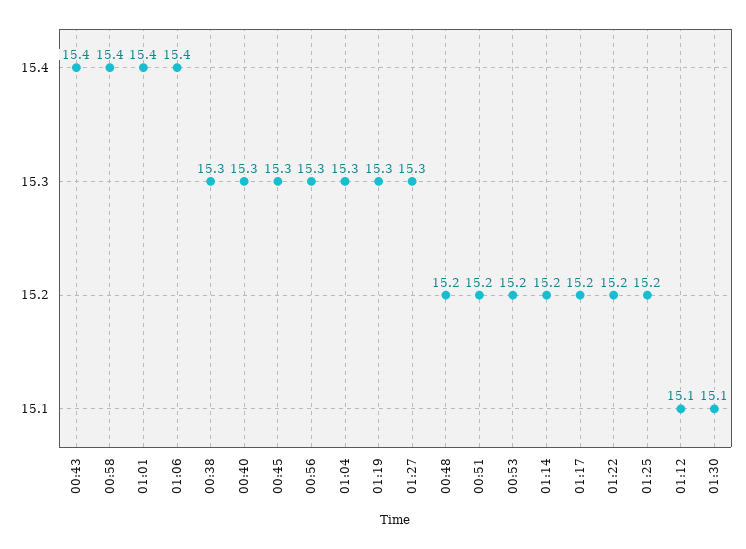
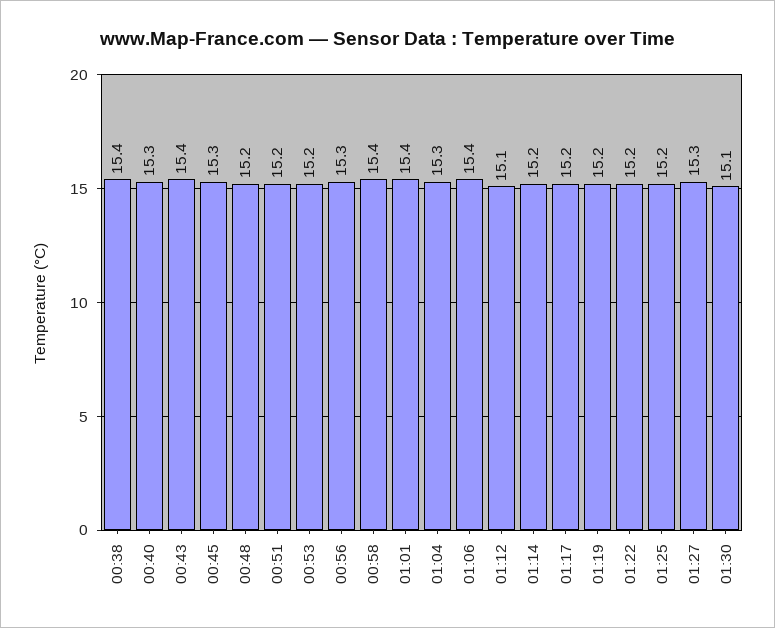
00:38: 15.3 -> 15.4
01:19: 15.3 -> 15.2

